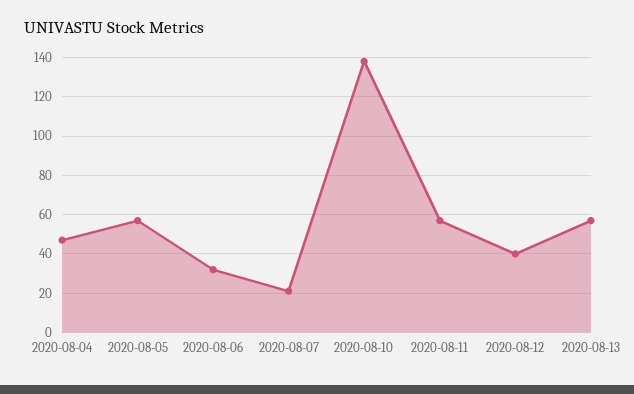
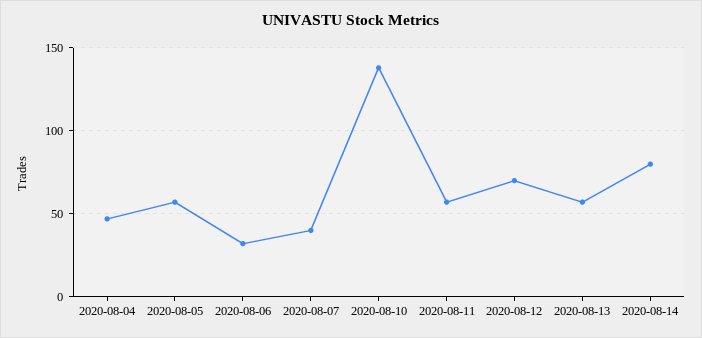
2020-08-07: 20 -> 40
2020-08-12: 40 -> 70
2020-08-14: none -> 80

